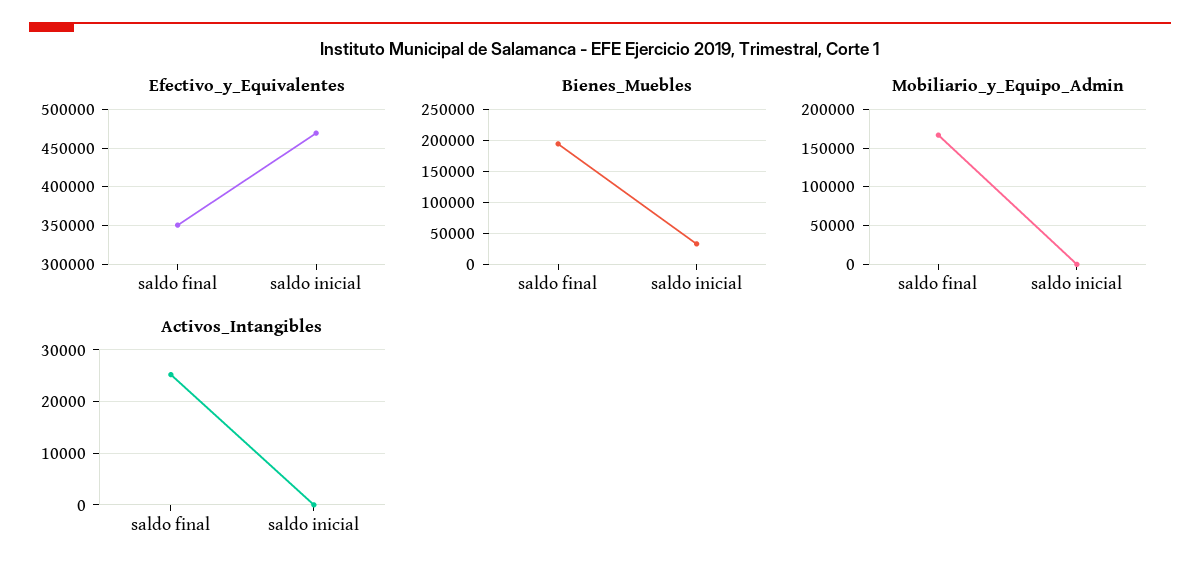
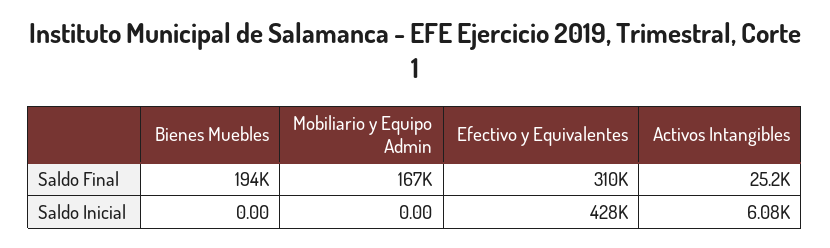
Efectivo_y_Equivalentes, saldo final: 350000 -> 310000
Efectivo_y_Equivalentes, saldo inicial: 470000 -> 428000
Bienes_Muebles, saldo inicial: 30000 -> 0
Activos_Intangibles, saldo inicial: 0 -> 6080

